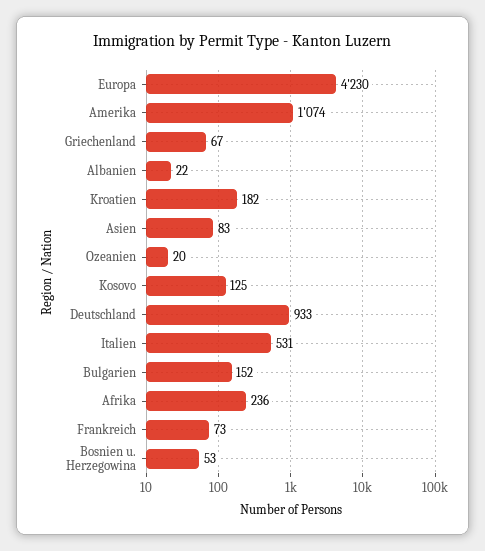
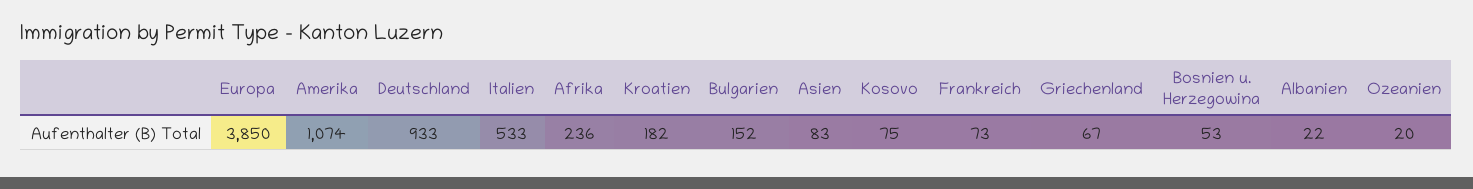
Europa: 4230 -> 3850
Kosovo: 125 -> 75
Italien: 531 -> 533

